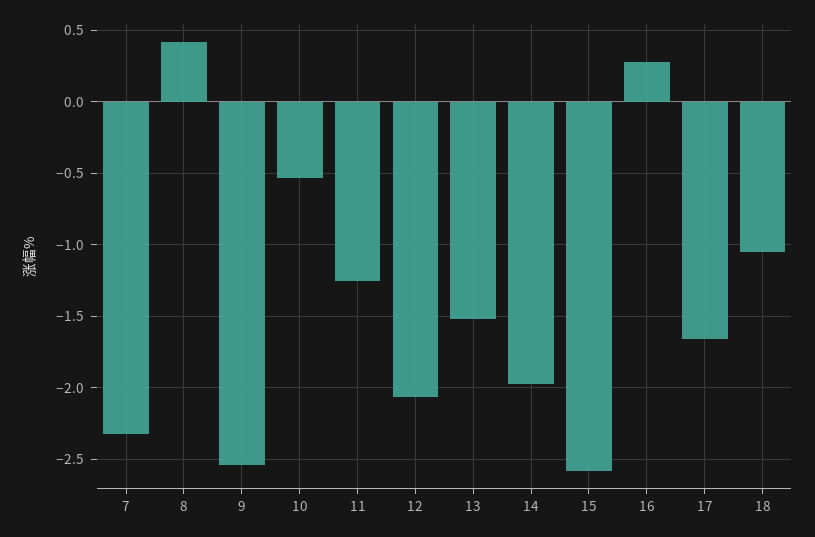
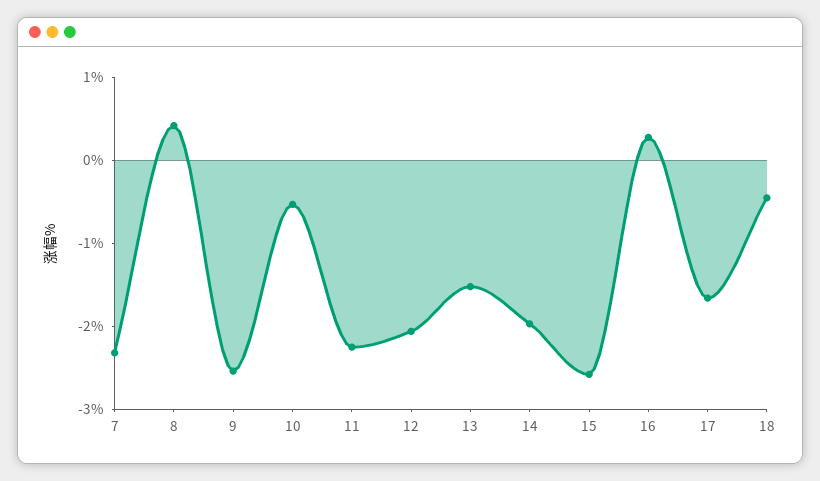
11: -1.25 -> -2.2
18: -1.05 -> -0.4

